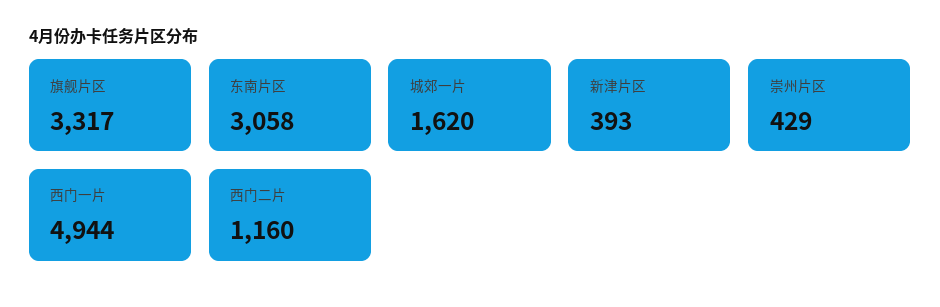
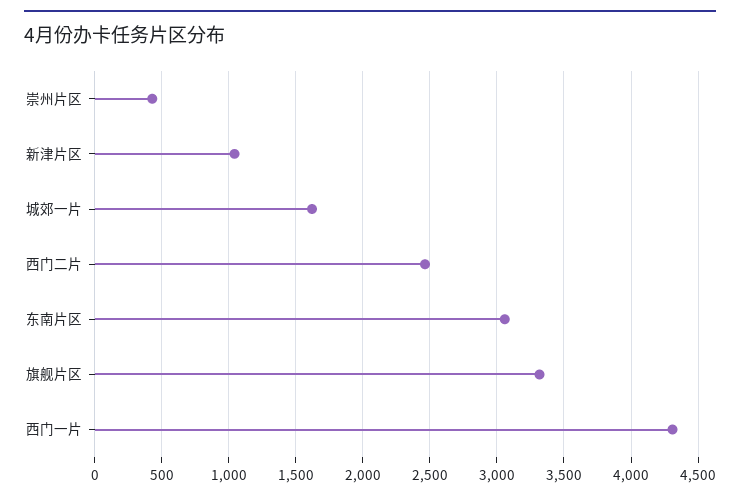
新津片区: 393 -> 1050
西门一片: 4944 -> 4300
西门二片: 1160 -> 2450

